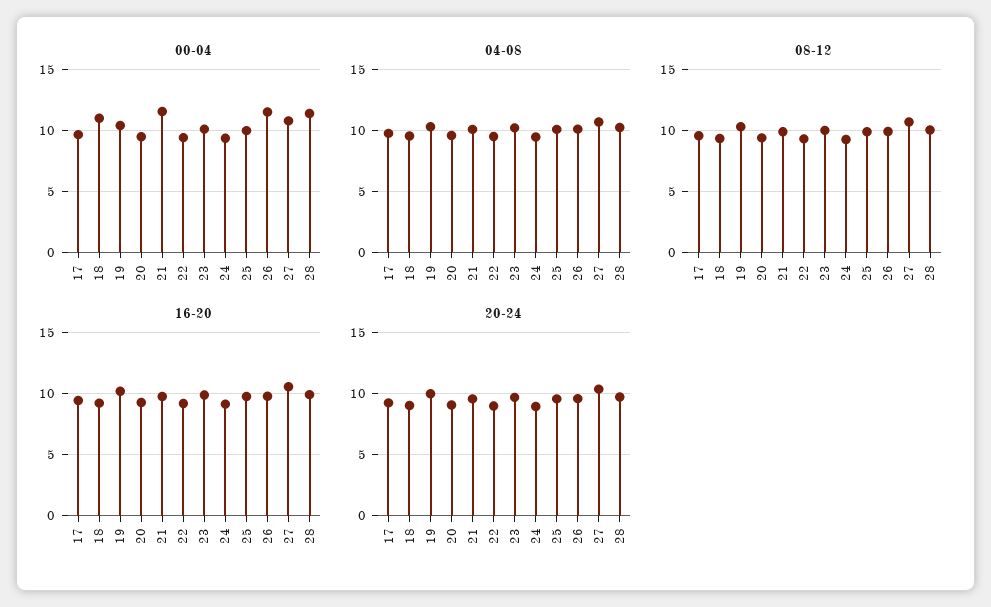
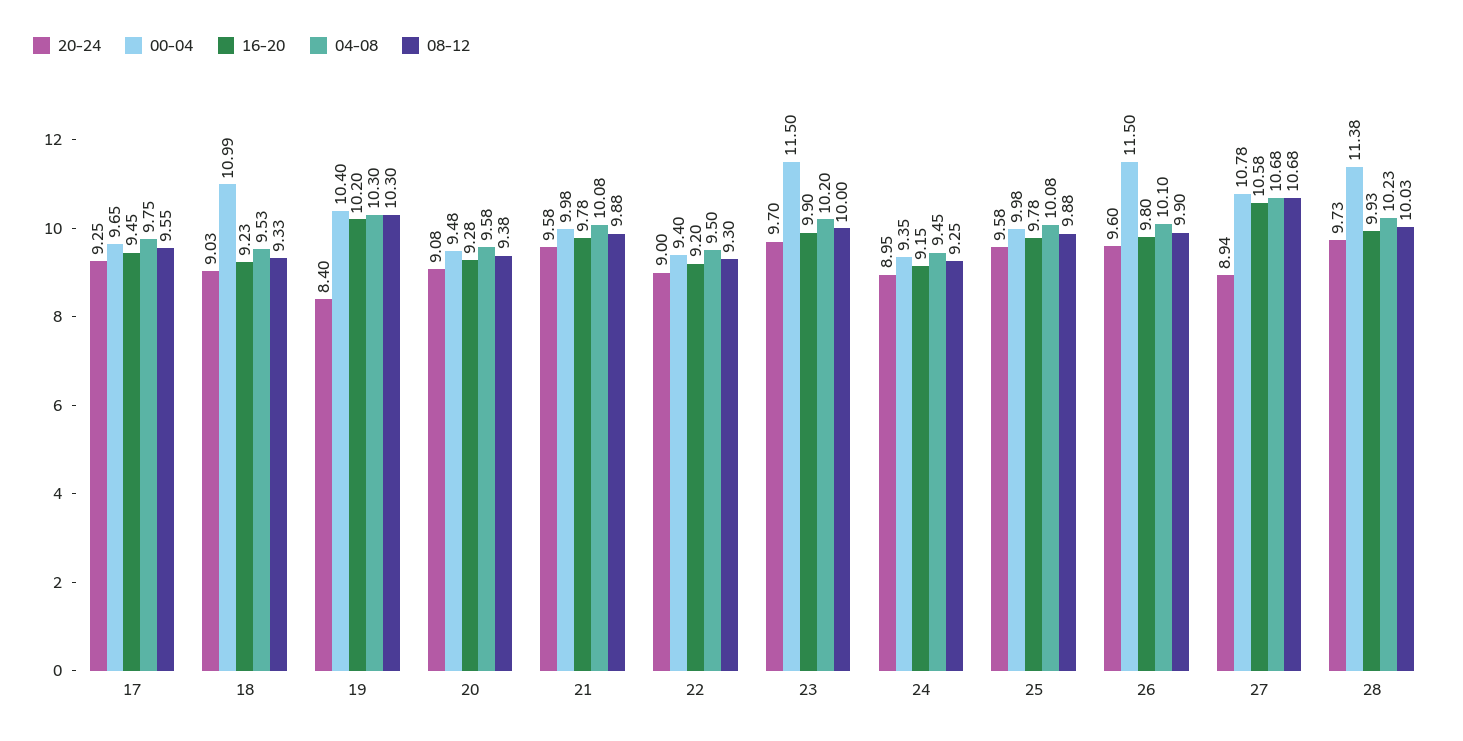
00-04, 21: 11.5 -> 9.98
00-04, 23: 10 -> 11.5
20-24, 19: 10 -> 8.4
20-24, 27: 10.5 -> 8.94

